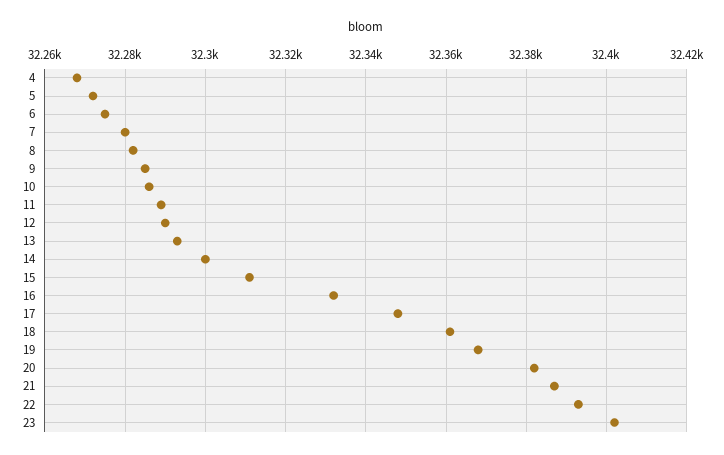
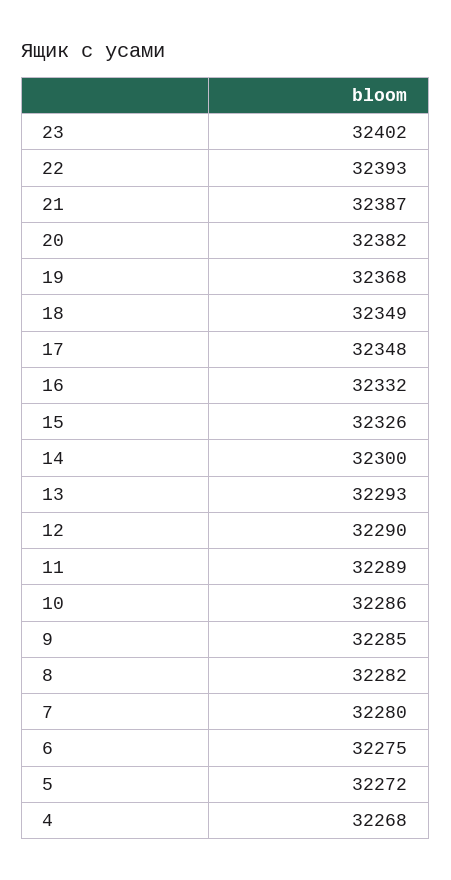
15: 32310 -> 32326
18: 32360 -> 32349

